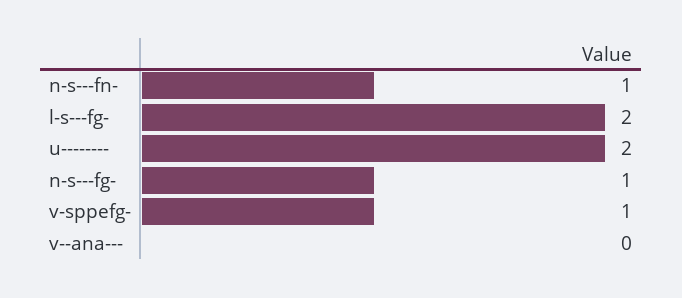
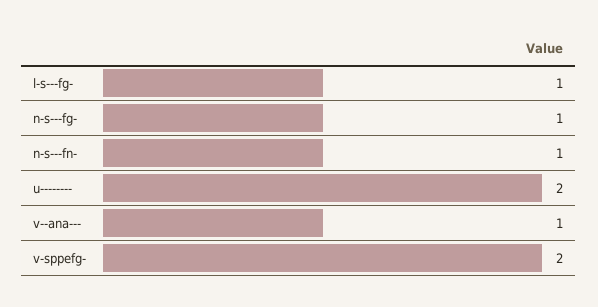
l-s---fg-: 2 -> 1
v-sppefg-: 1 -> 2
v--ana---: 0 -> 1

